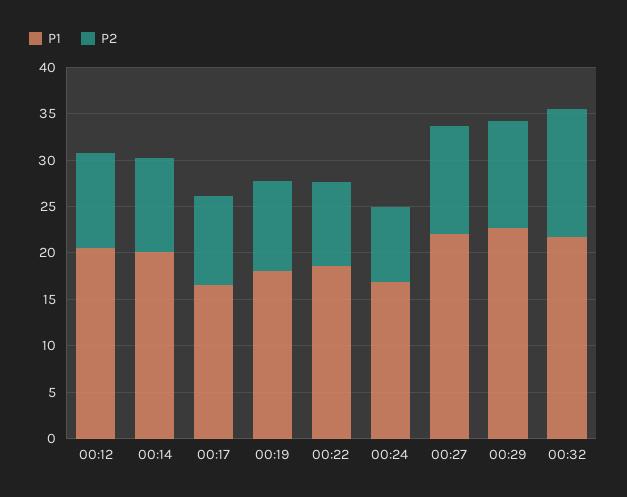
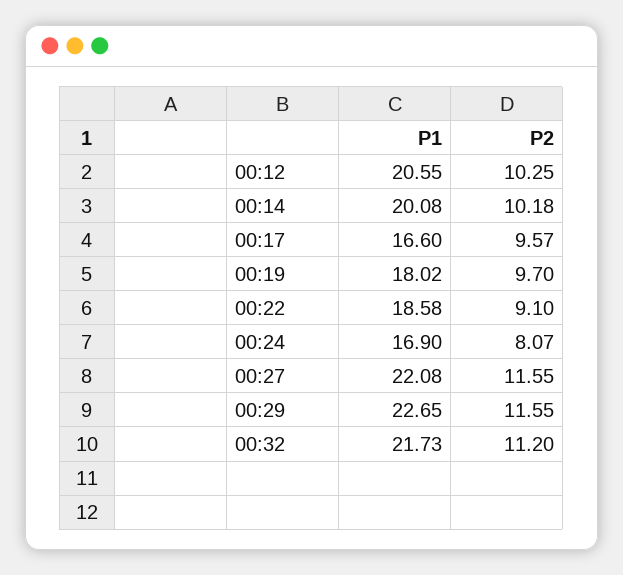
P2, 00:32: 14 -> 11.2

